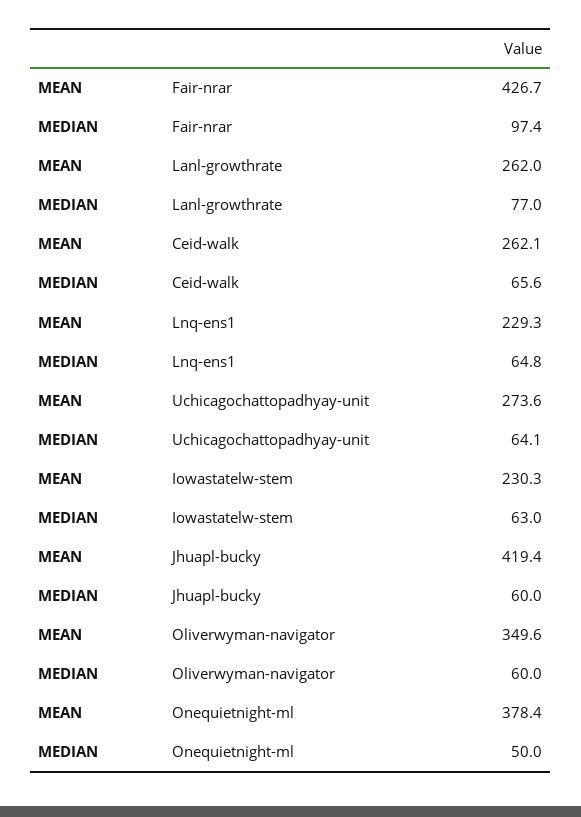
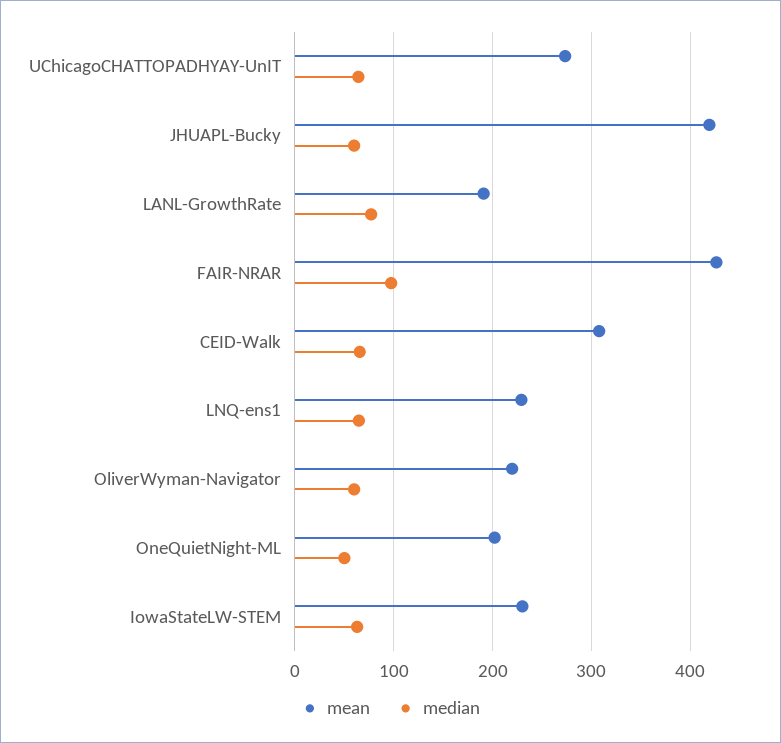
MEAN, Lanl-growthrate: 262 -> 190
MEAN, Ceid-walk: 262.1 -> 310
MEAN, Oliverwyman-navigator: 349.6 -> 220
MEAN, Onequietnight-ml: 378.4 -> 200

